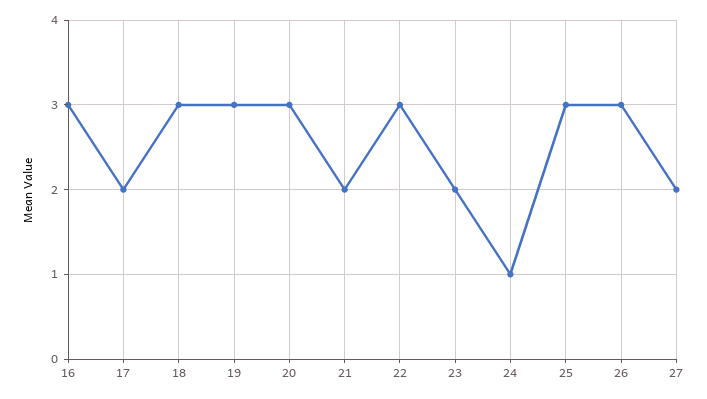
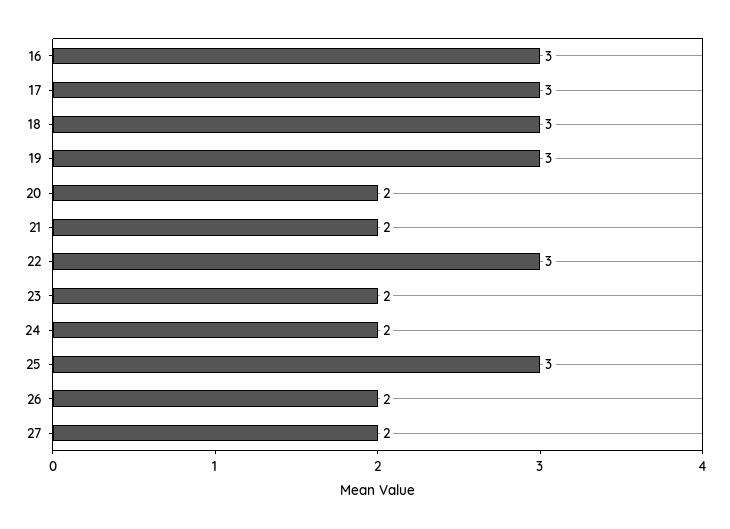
17: 2 -> 3
20: 3 -> 2
24: 1 -> 2
26: 3 -> 2

